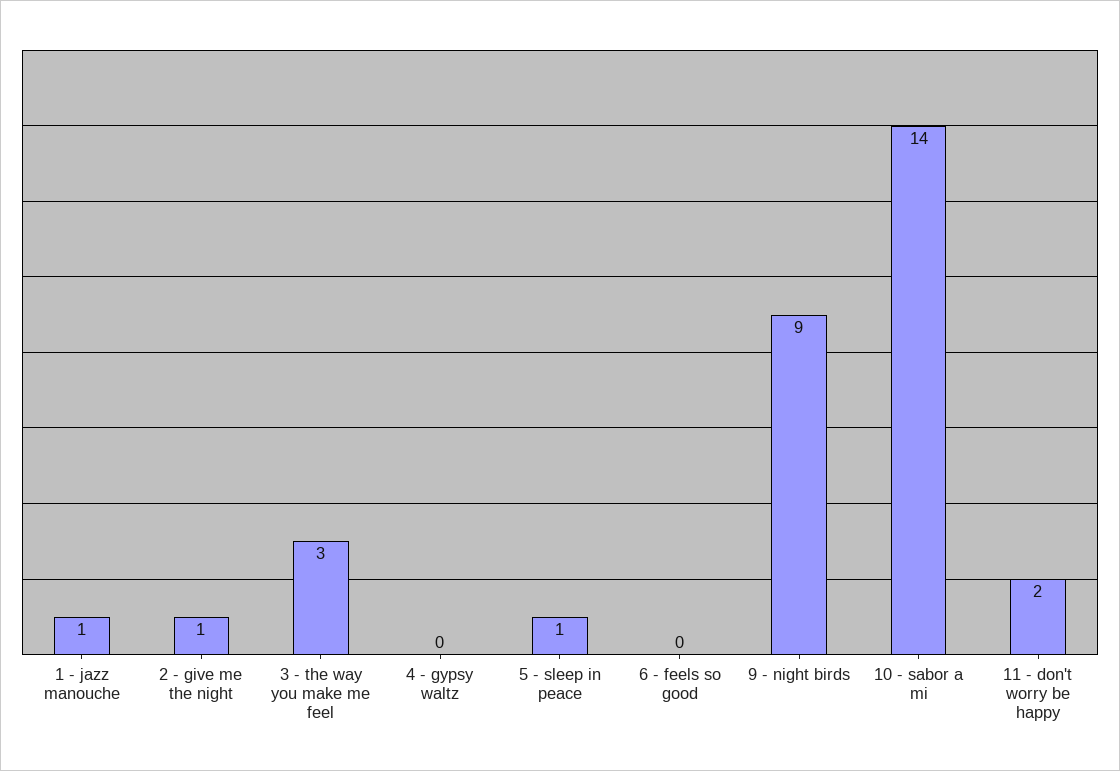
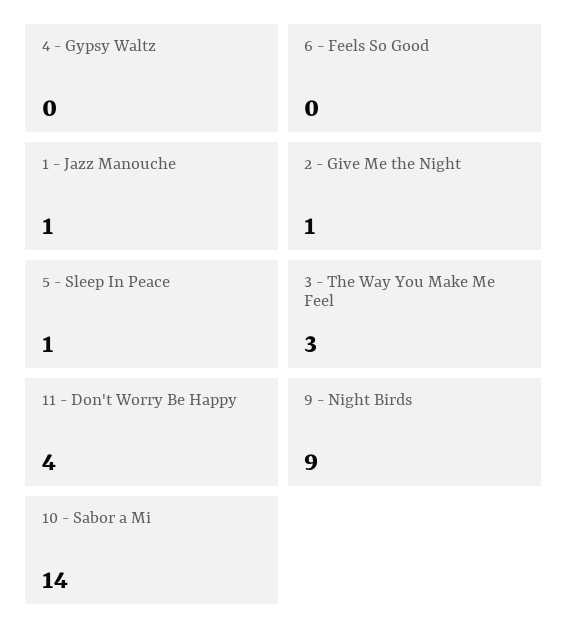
11 - don't worry be happy: 2 -> 4

